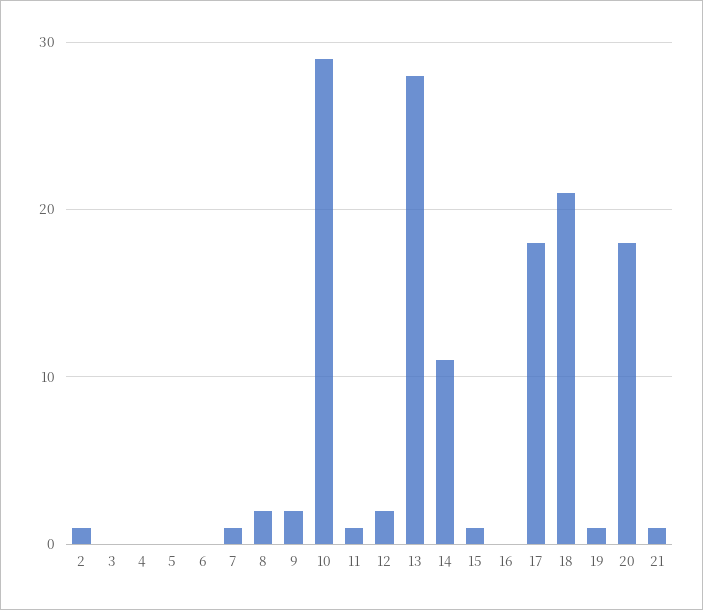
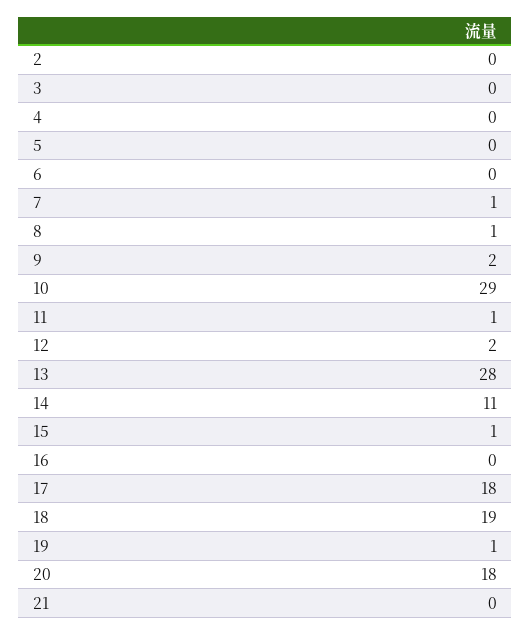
2: 1 -> 0
8: 2 -> 1
18: 21 -> 19
21: 1 -> 0

